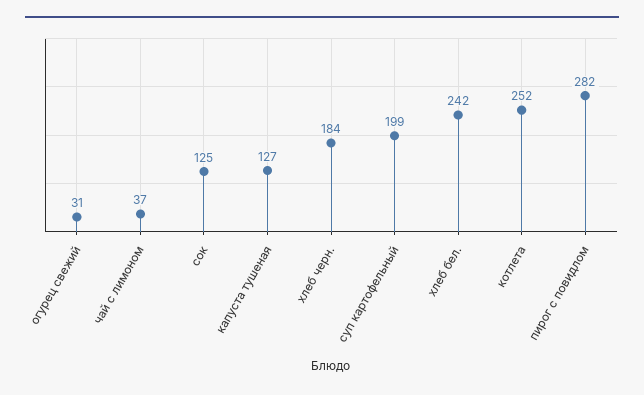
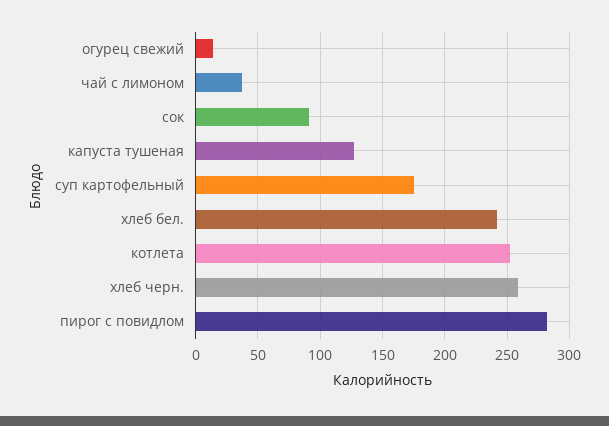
огурец свежий: 31 -> 15
сок: 125 -> 90
хлеб черн.: 184 -> 260
суп картофельный: 199 -> 175

